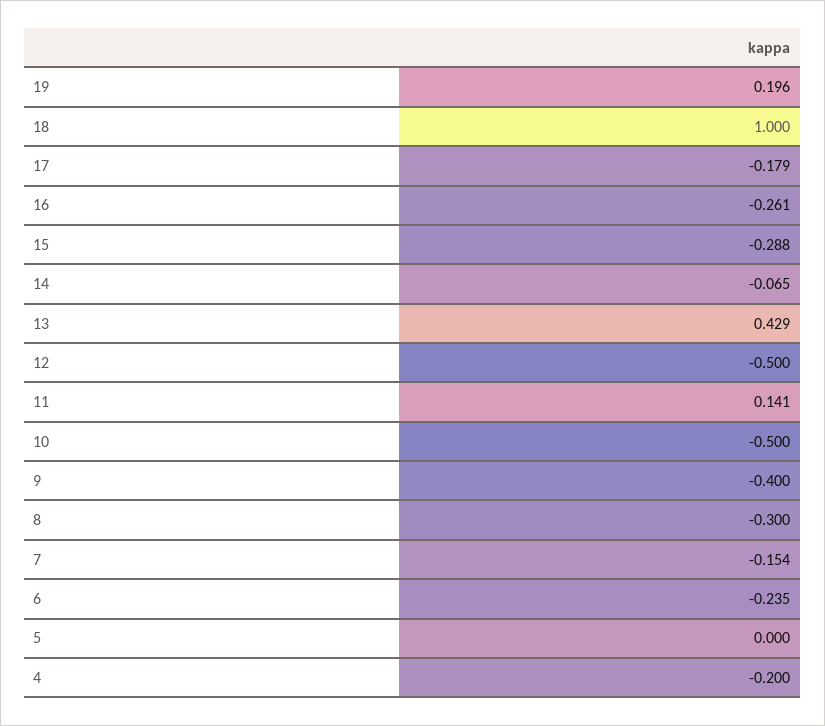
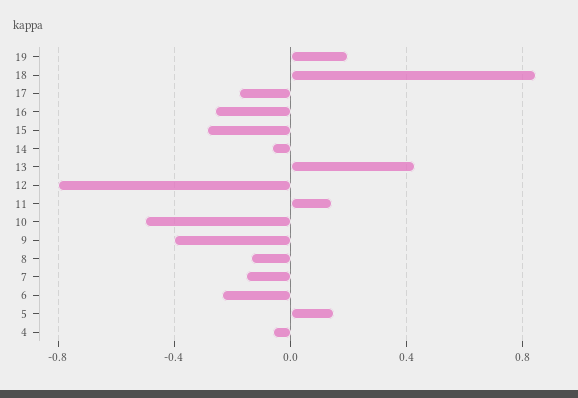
18: 1 -> 0.85
12: -0.5 -> -0.8
8: -0.3 -> -0.15
5: 0 -> 0.15
4: -0.2 -> -0.05

